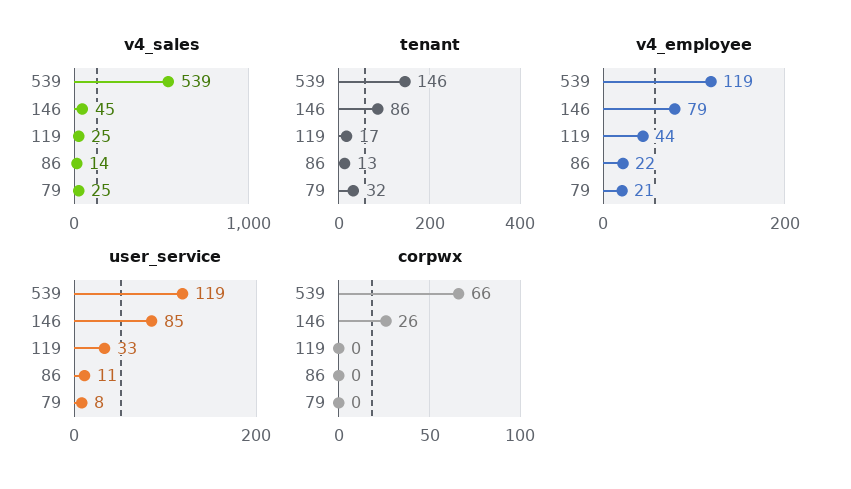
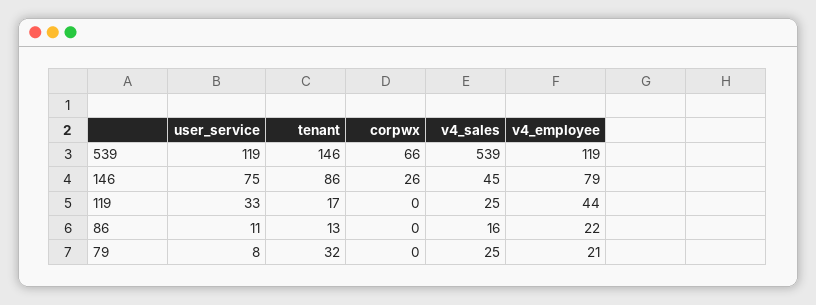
v4_sales, 86: 14 -> 16
user_service, 146: 85 -> 75

